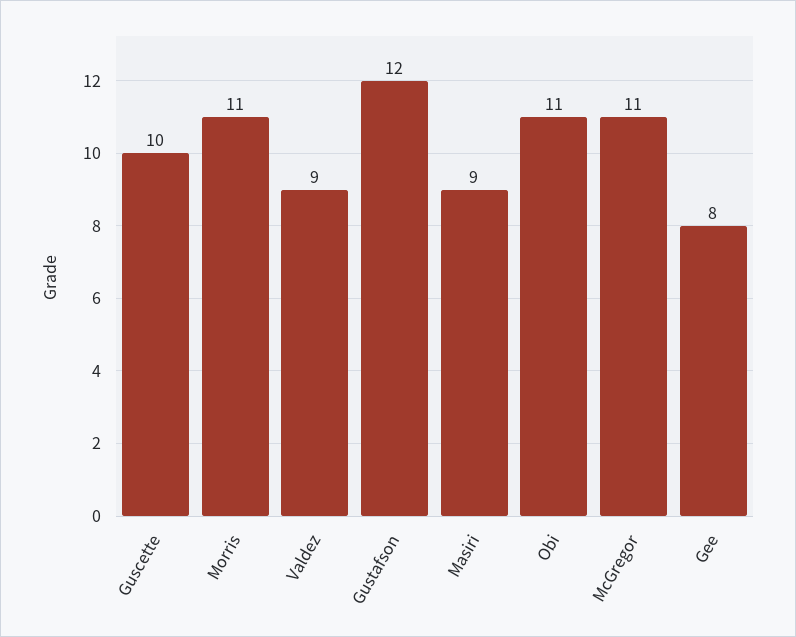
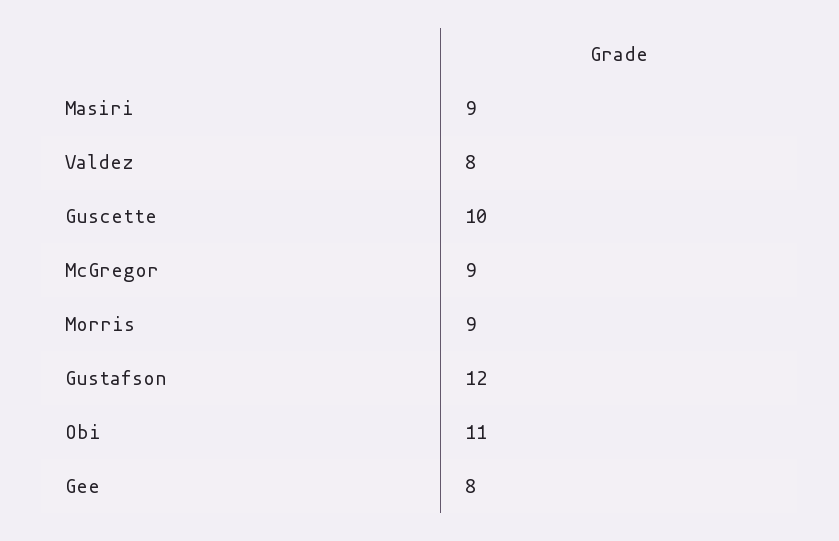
Morris: 11 -> 9
Valdez: 9 -> 8
McGregor: 11 -> 9

